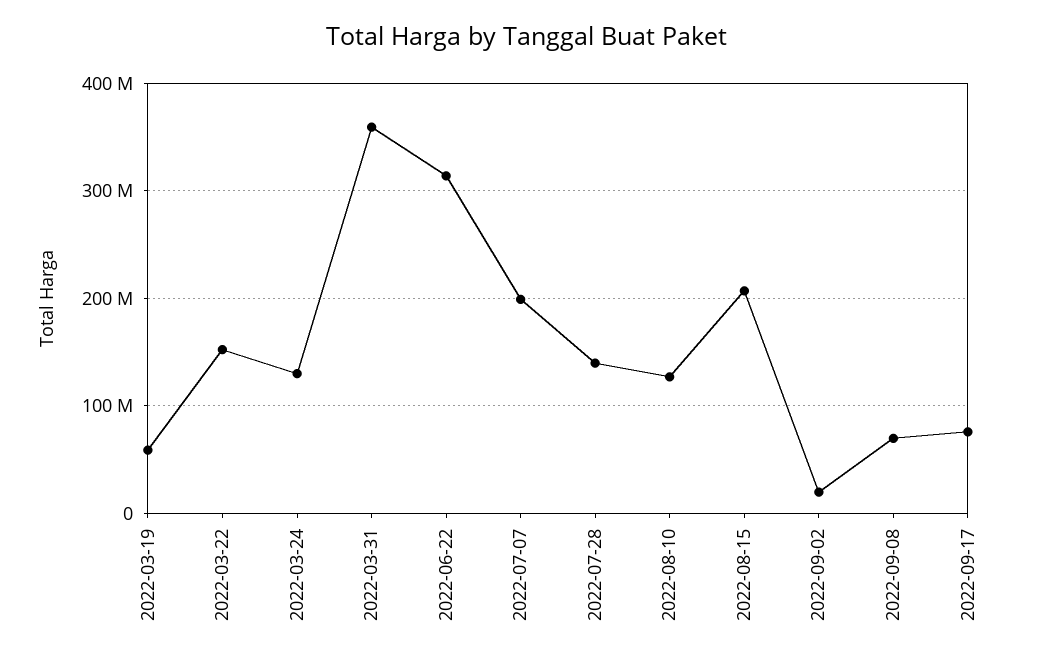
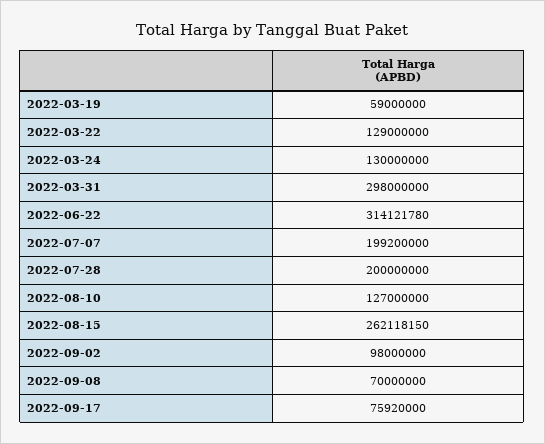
2022-03-22: 150000000 -> 129000000
2022-03-31: 360000000 -> 298000000
2022-07-28: 140000000 -> 200000000
2022-08-15: 210000000 -> 262118150
2022-09-02: 20000000 -> 98000000

